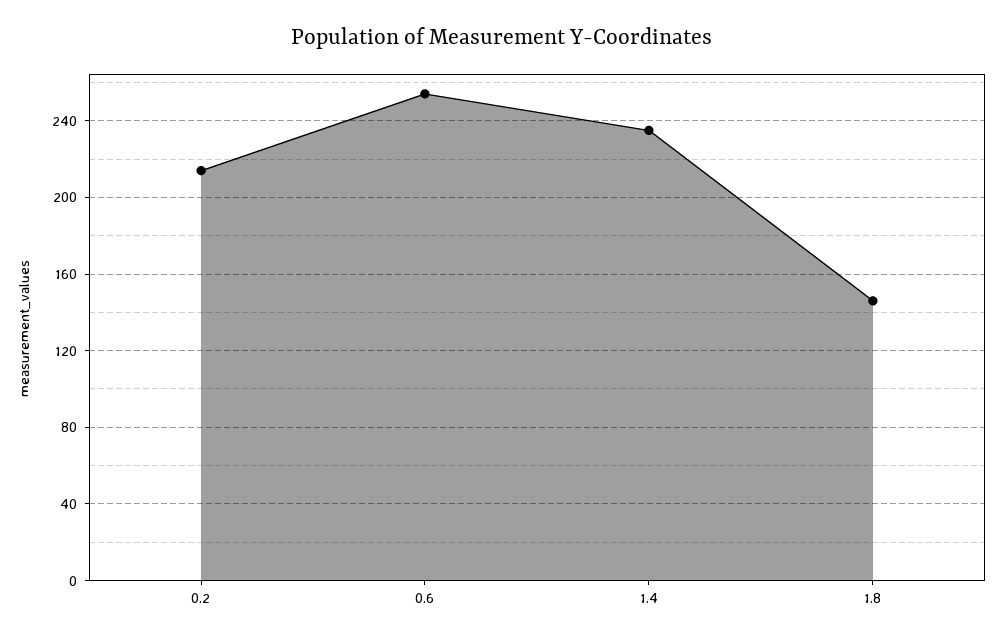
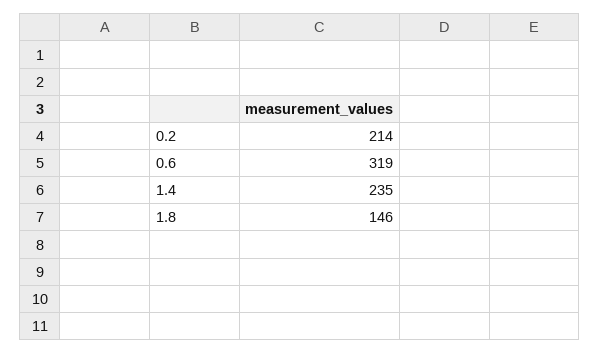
0.6: 255 -> 319

